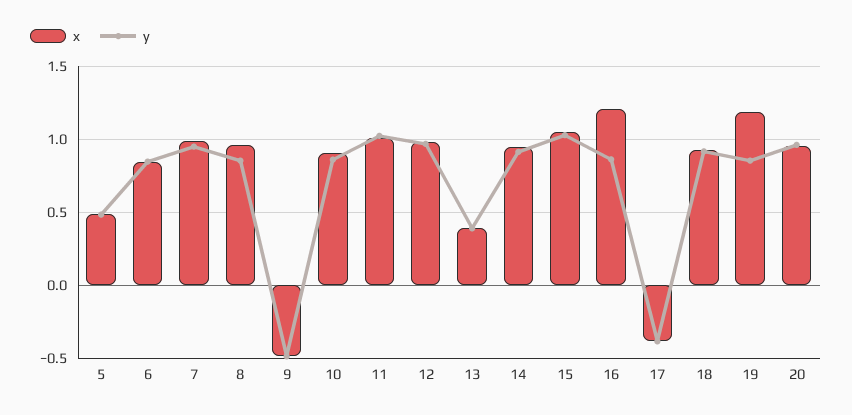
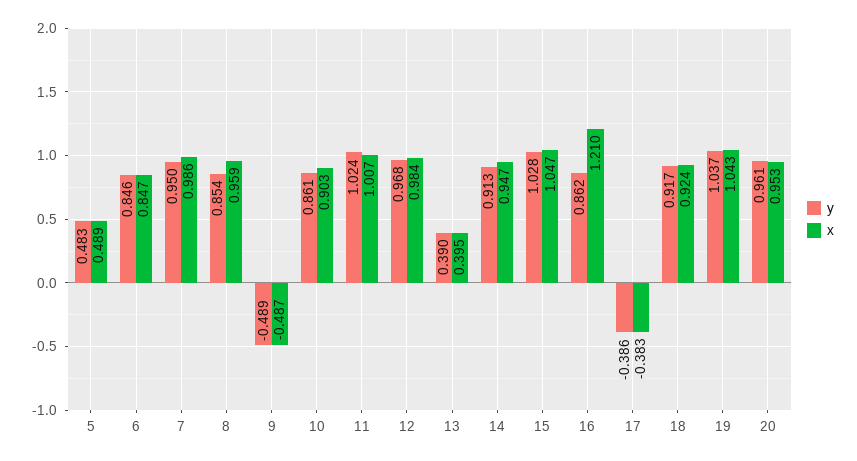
x, 19: 1.2 -> 1.043
y, 19: 0.85 -> 1.037

